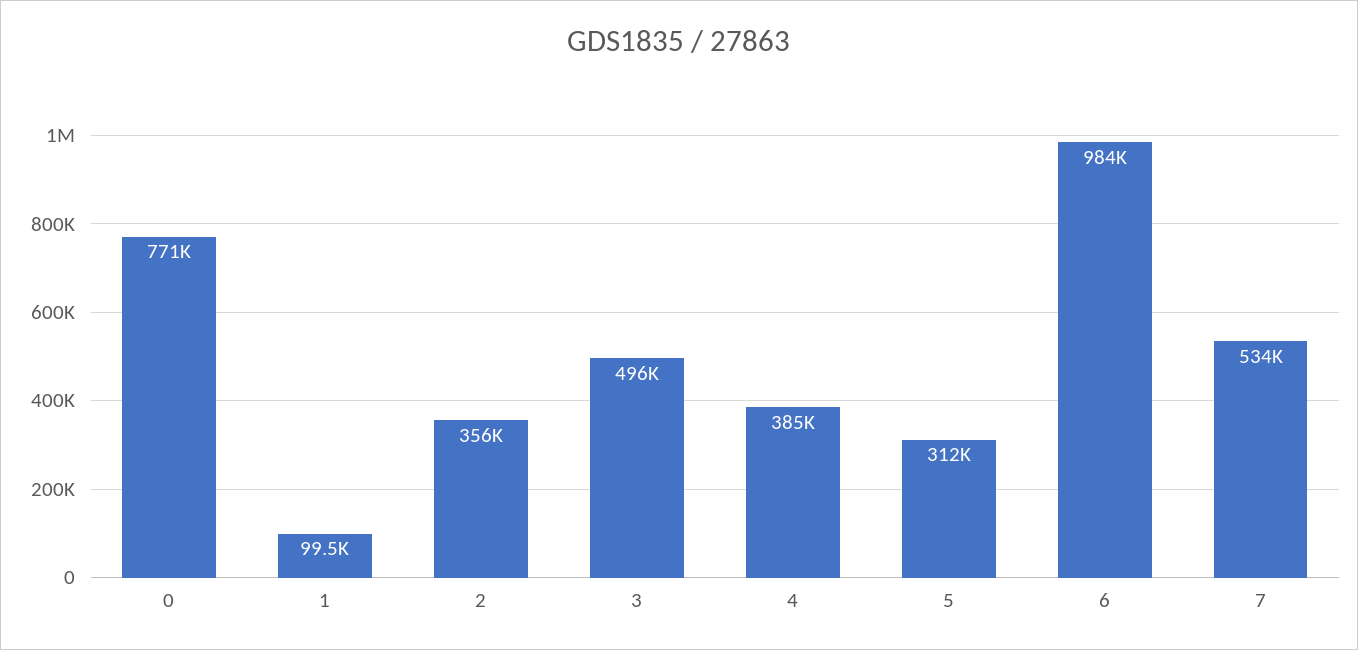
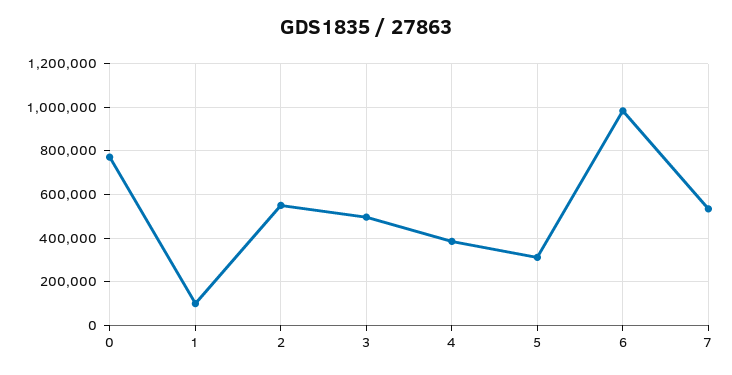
2: 356000 -> 550000

